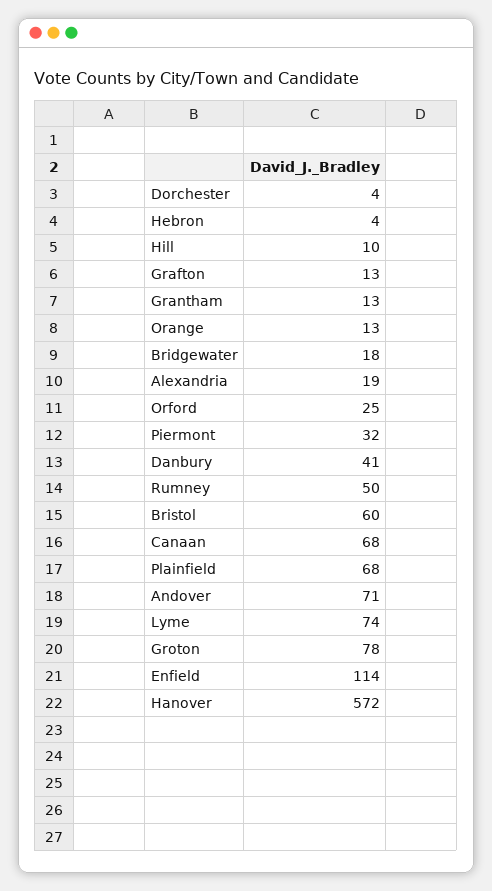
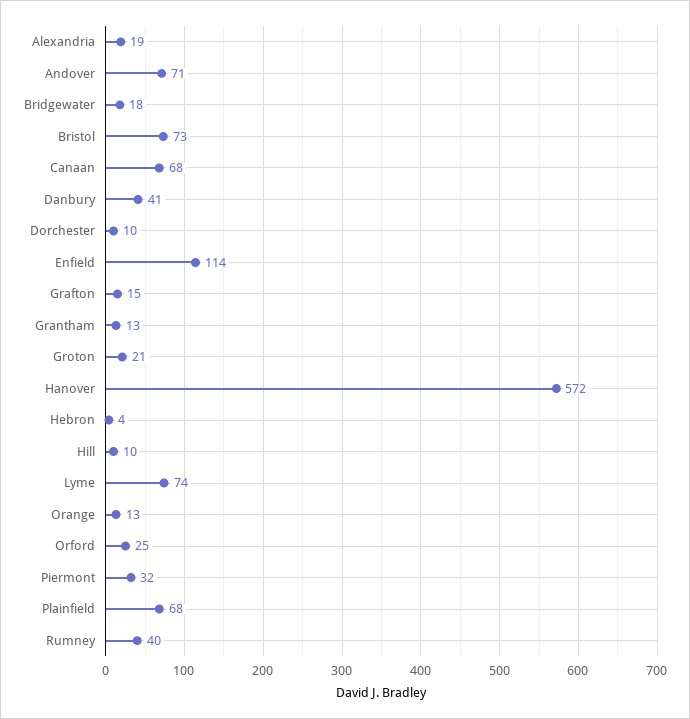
Dorchester: 4 -> 10
Grafton: 13 -> 15
Rumney: 50 -> 40
Bristol: 60 -> 73
Groton: 78 -> 21

